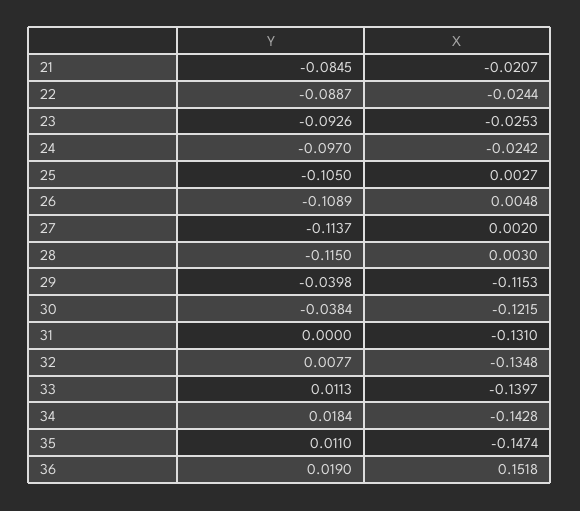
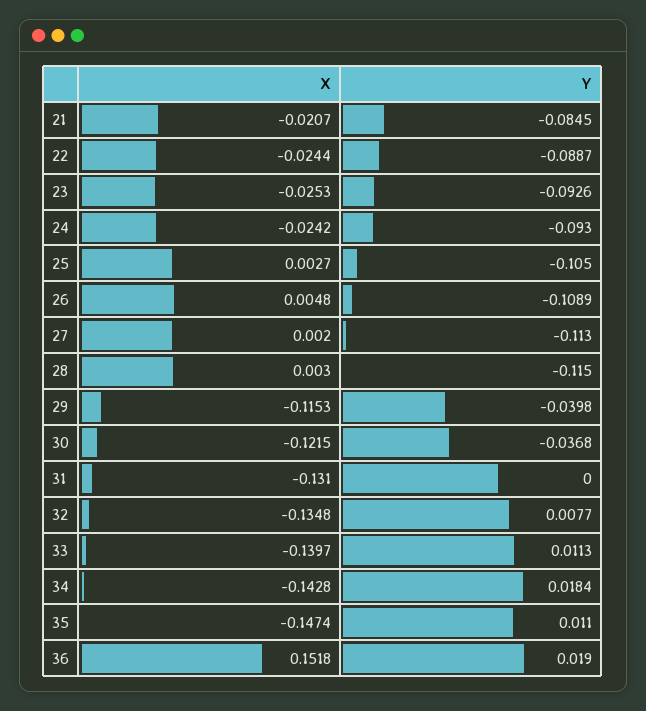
Y, 24: -0.097 -> -0.093
Y, 27: -0.1137 -> -0.113
Y, 30: -0.0384 -> -0.0368

